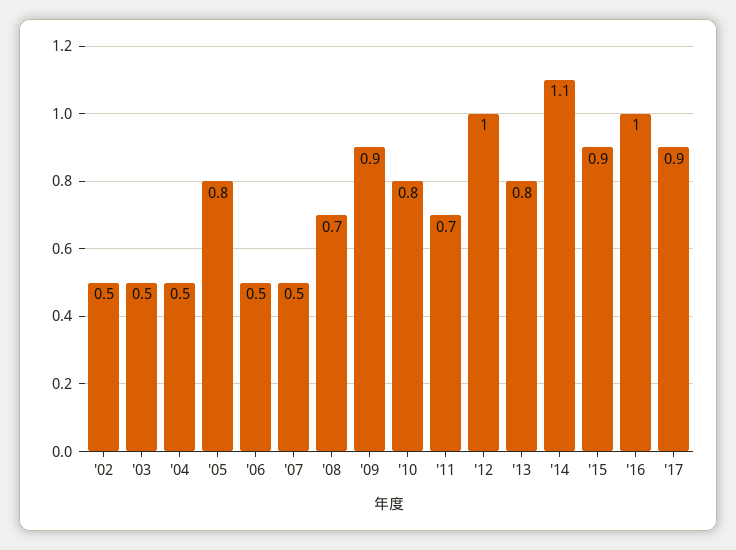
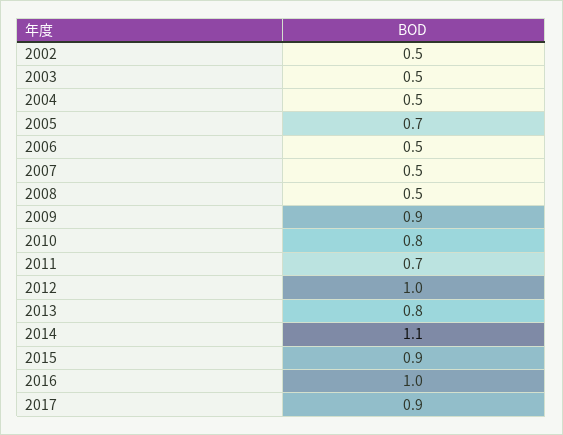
'05: 0.8 -> 0.7
'08: 0.7 -> 0.5

